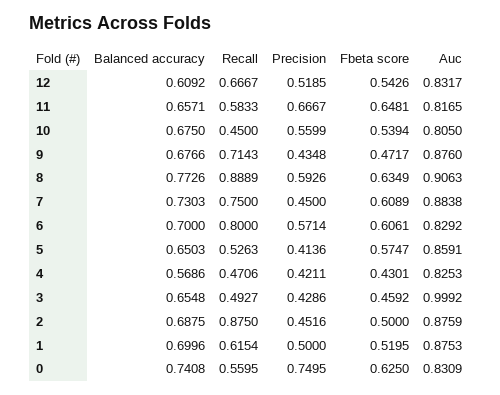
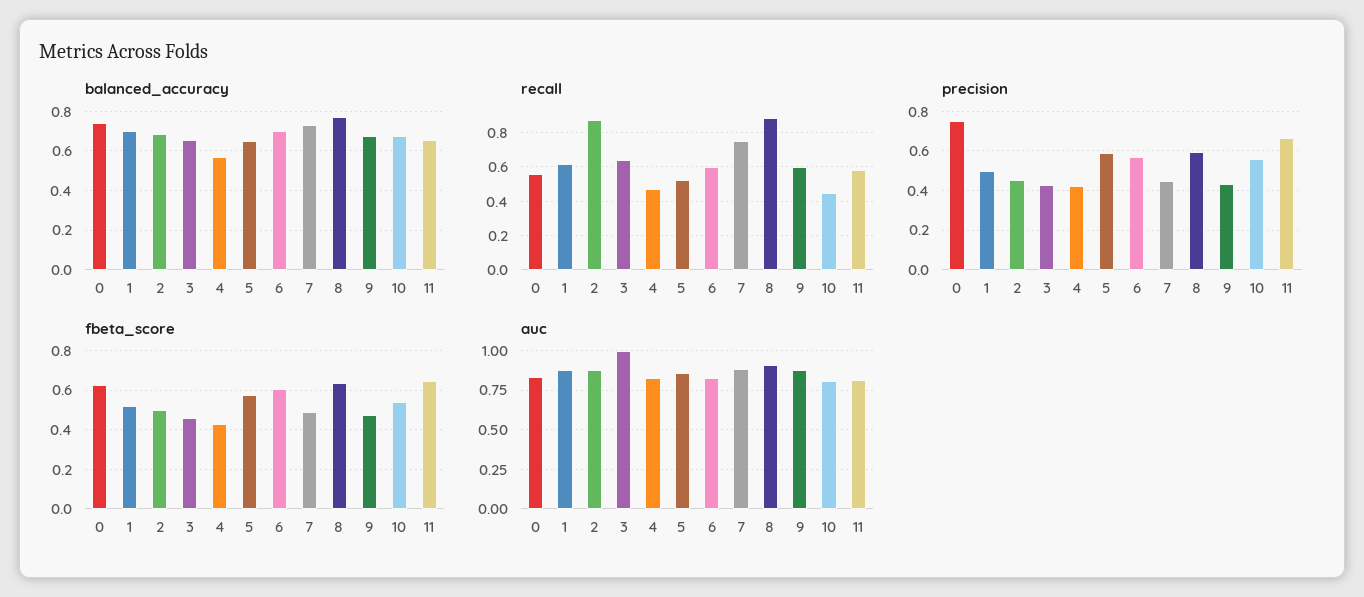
Balanced accuracy, 12: 0.6092 -> none
Recall, 12: 0.6667 -> none
Precision, 12: 0.5185 -> none
Fbeta score, 12: 0.5426 -> none
Auc, 12: 0.8317 -> none
Recall, 9: 0.7143 -> 0.6
Fbeta score, 7: 0.6089 -> 0.5
Recall, 6: 0.8 -> 0.6
Precision, 5: 0.4136 -> 0.6
Recall, 3: 0.4927 -> 0.65

